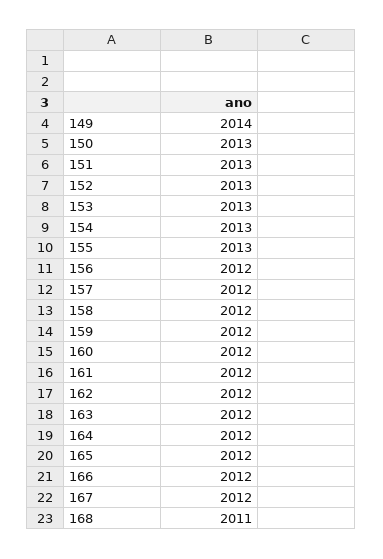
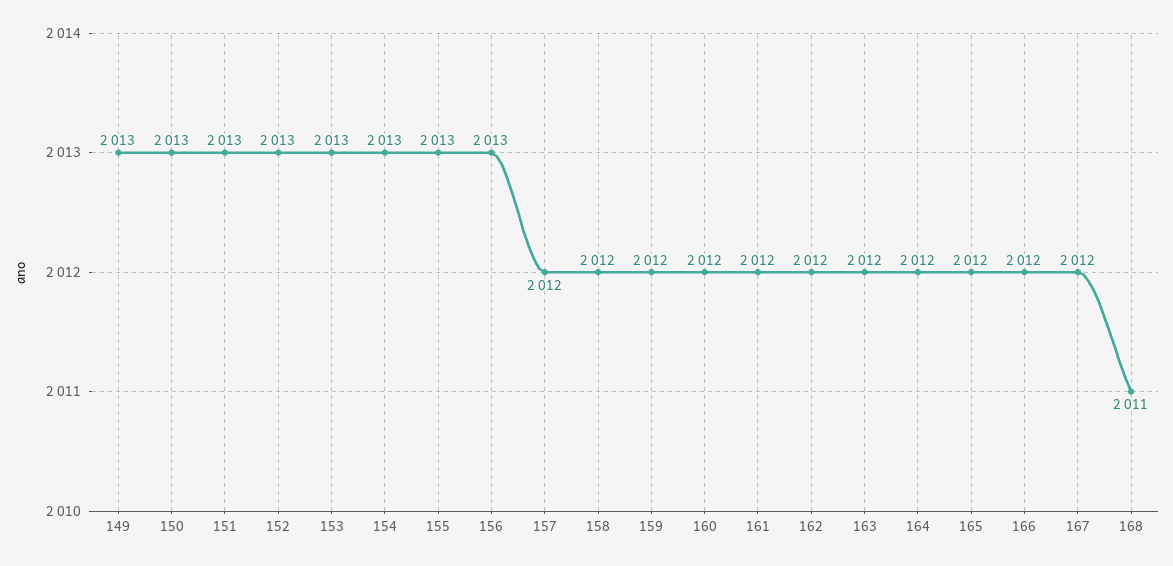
149: 2014 -> 2013
156: 2012 -> 2013

